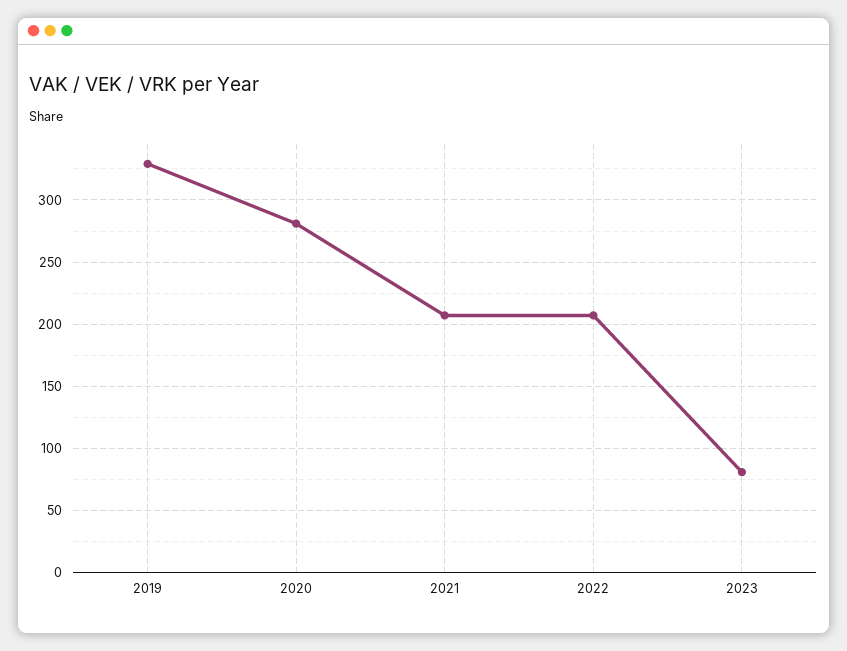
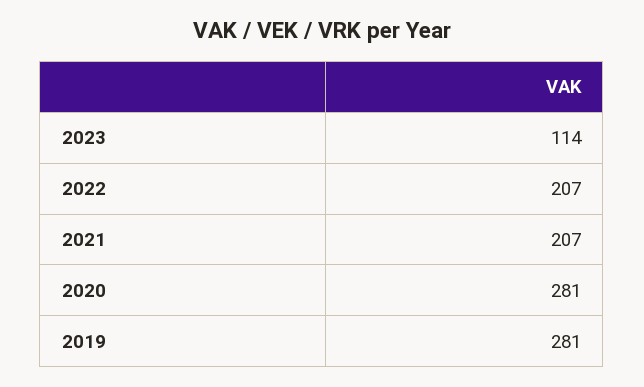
2019: 330 -> 281
2023: 80 -> 114

